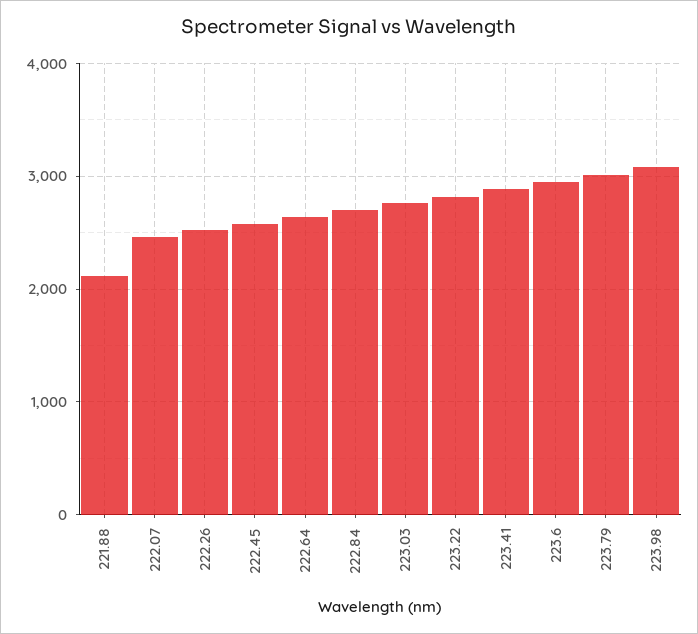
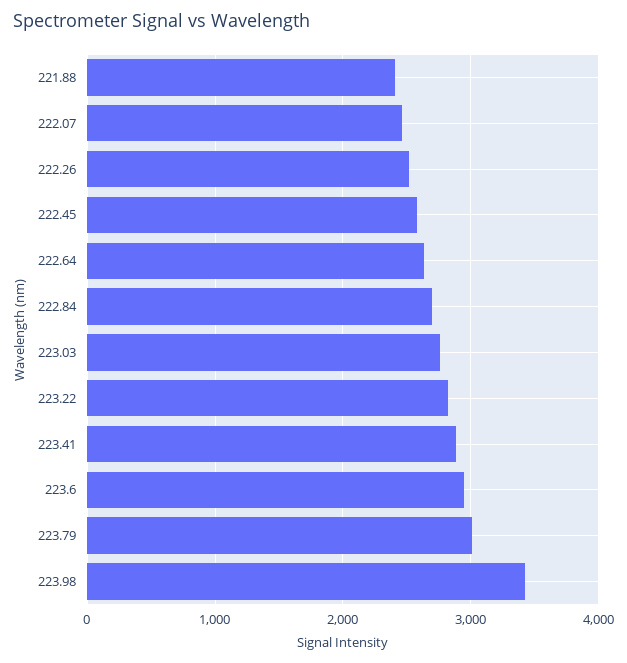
221.88: 2100 -> 2400
223.98: 3100 -> 3400

